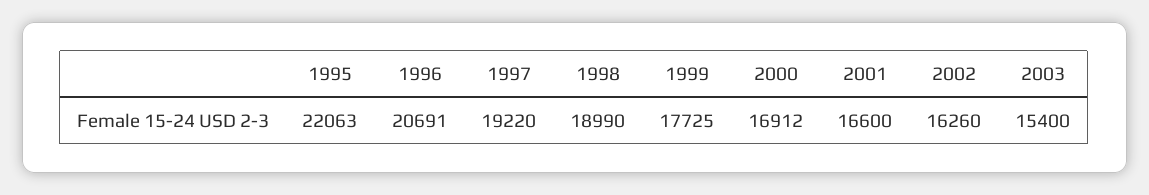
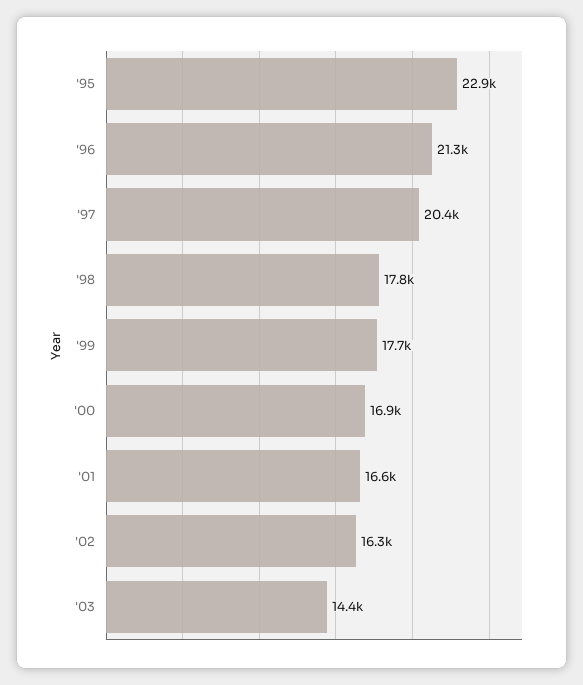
1995: 22063 -> 22900
1996: 20691 -> 21300
1997: 19220 -> 20400
1998: 18990 -> 17800
2003: 15400 -> 14400

